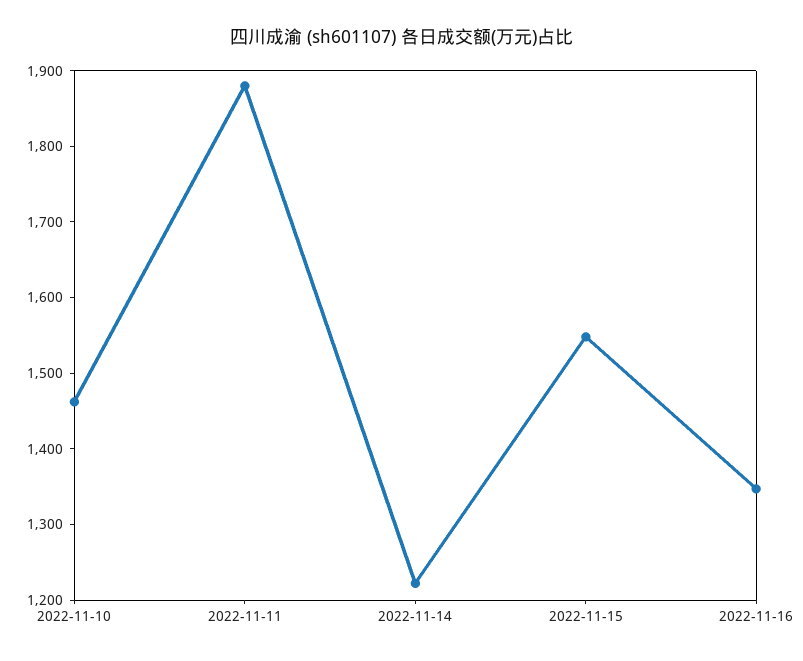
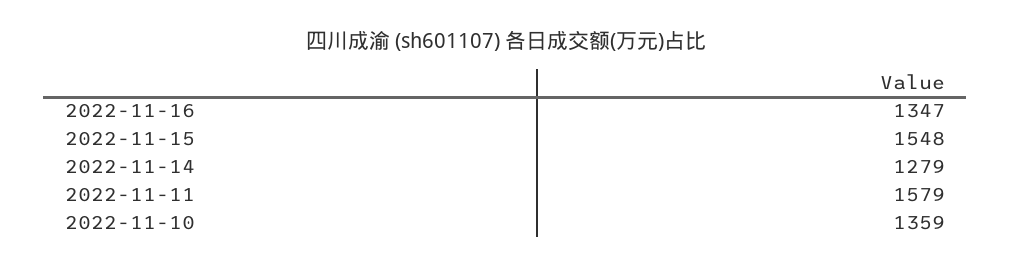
2022-11-10: 1460 -> 1359
2022-11-11: 1880 -> 1579
2022-11-14: 1220 -> 1279

